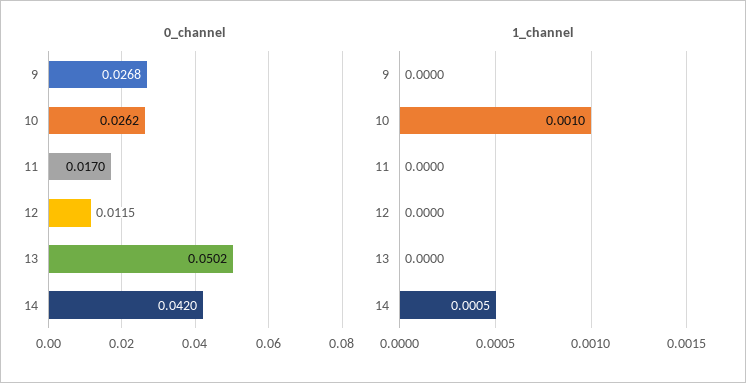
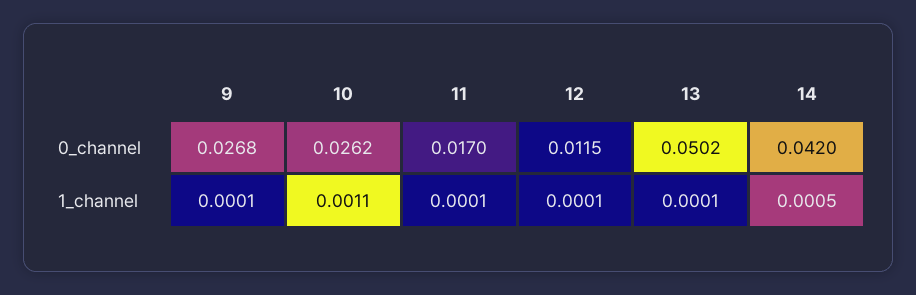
1_channel, 9: 0 -> 0.0001
1_channel, 10: 0.001 -> 0.0011
1_channel, 11: 0 -> 0.0001
1_channel, 12: 0 -> 0.0001
1_channel, 13: 0 -> 0.0001

